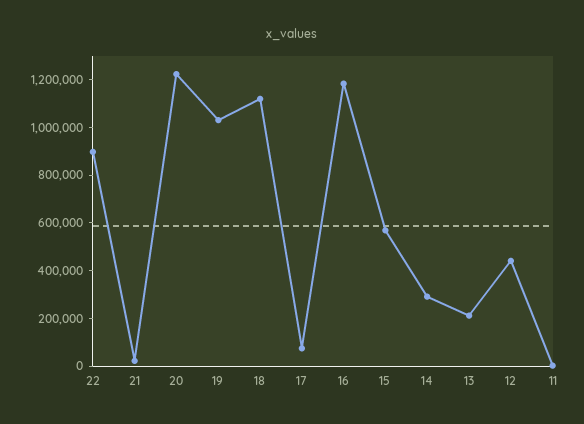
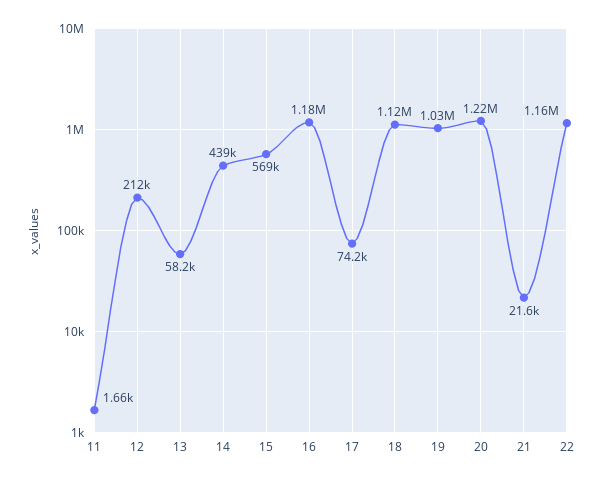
22: 900000 -> 1160000
14: 300000 -> 439000
13: 200000 -> 58200
12: 450000 -> 212000

